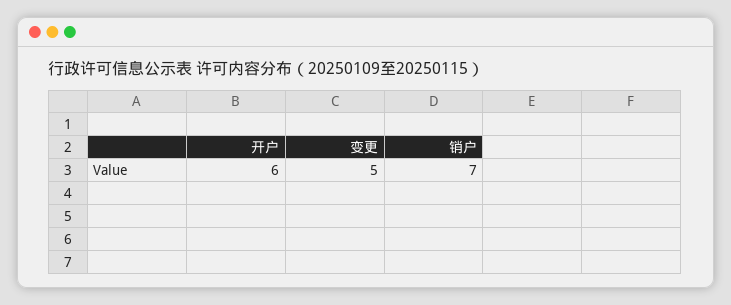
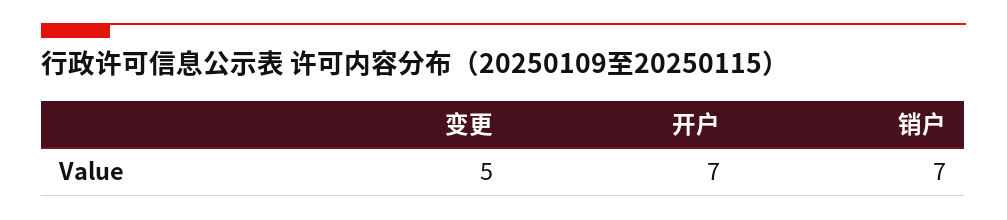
开户: 6 -> 7

